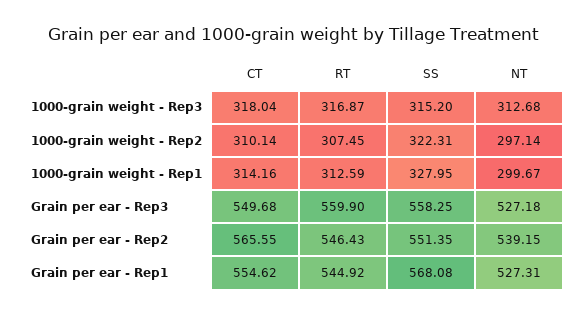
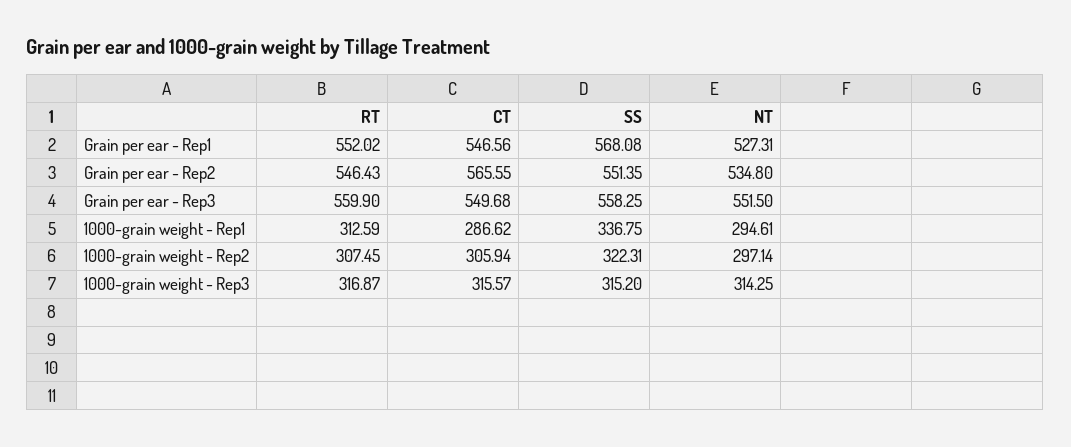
CT, 1000-grain weight - Rep3: 318.04 -> 315.57
NT, 1000-grain weight - Rep3: 312.68 -> 314.25
CT, 1000-grain weight - Rep2: 310.14 -> 305.94
CT, 1000-grain weight - Rep1: 314.16 -> 286.62
SS, 1000-grain weight - Rep1: 327.95 -> 336.75
NT, 1000-grain weight - Rep1: 299.67 -> 294.61
NT, Grain per ear - Rep3: 527.18 -> 551.5
NT, Grain per ear - Rep2: 539.15 -> 534.8
CT, Grain per ear - Rep1: 554.62 -> 546.56
RT, Grain per ear - Rep1: 544.92 -> 552.02

